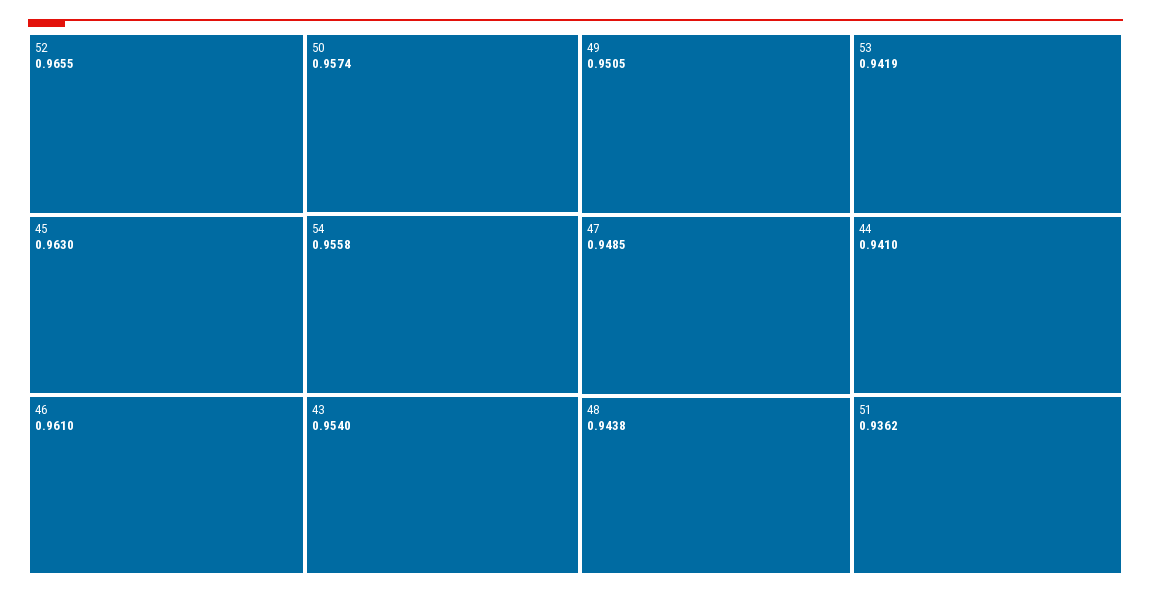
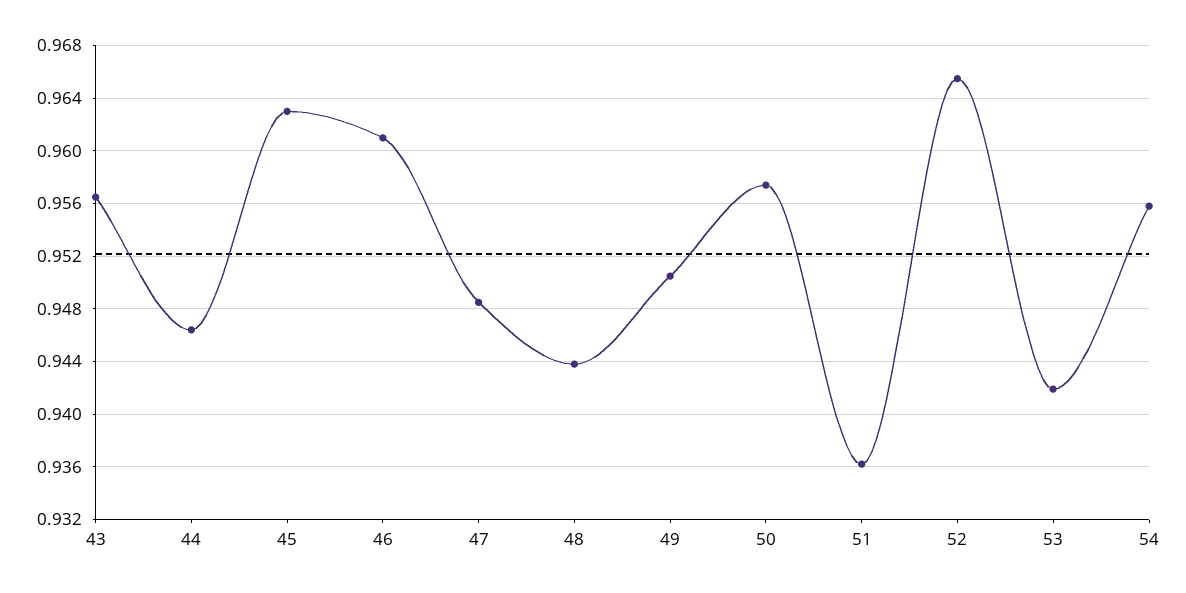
43: 0.954 -> 0.9565
44: 0.941 -> 0.9465

